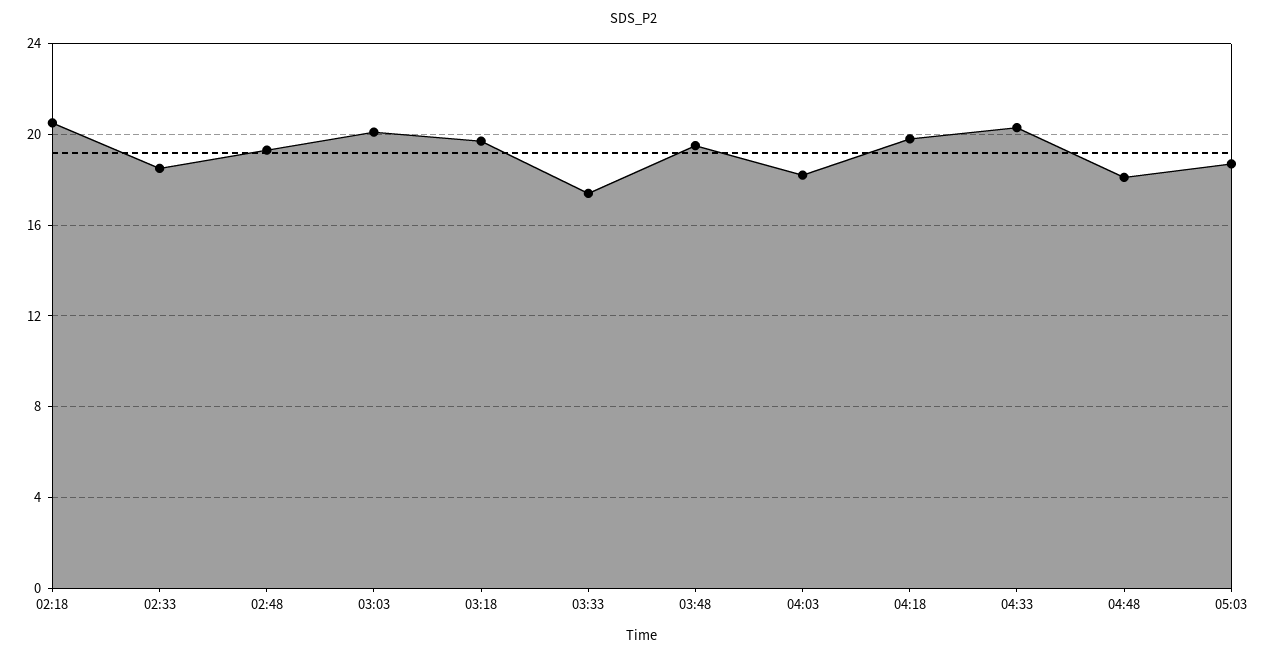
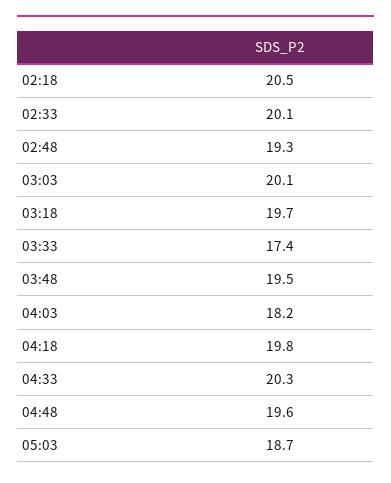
02:33: 18.5 -> 20.1
04:48: 18 -> 19.6

